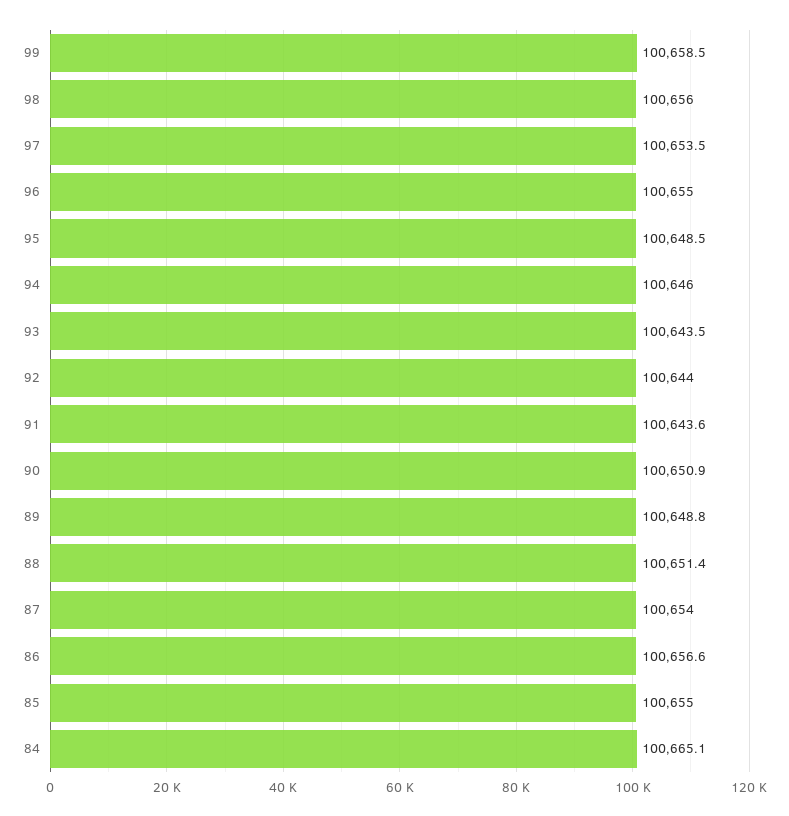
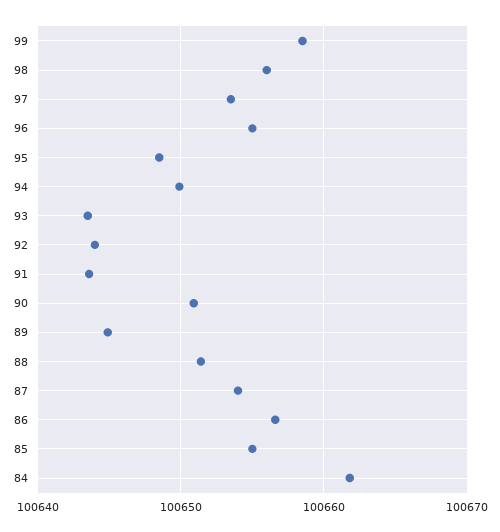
94: 100646 -> 100650
89: 100648.8 -> 100645
84: 100665.1 -> 100662

